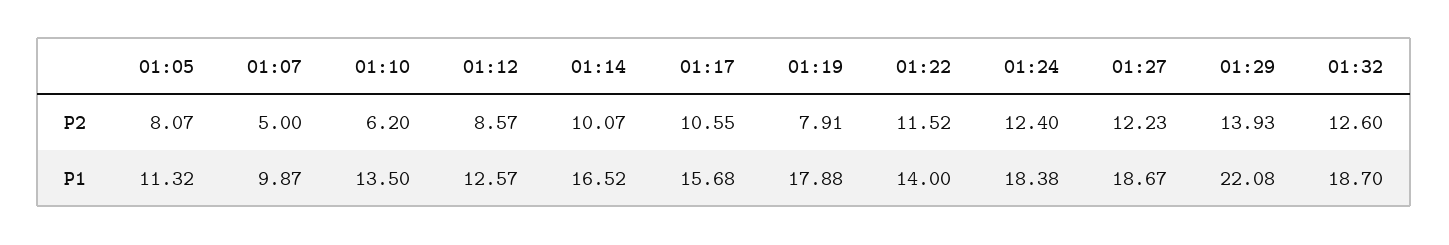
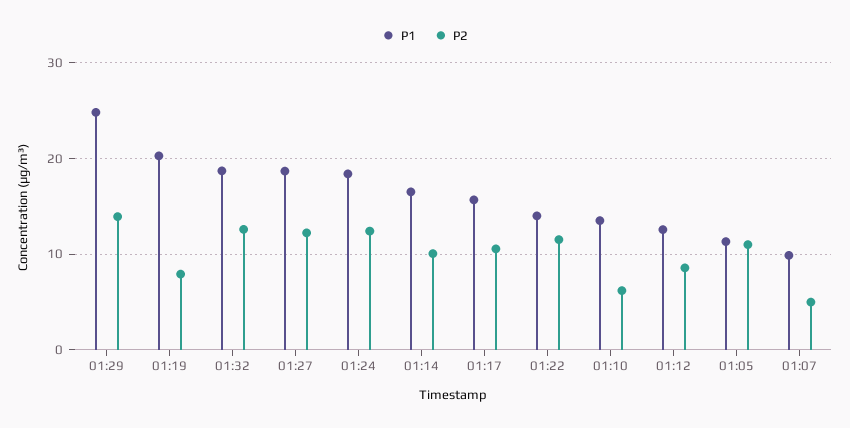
P2, 01:05: 8.07 -> 11
P1, 01:19: 17.88 -> 20
P1, 01:29: 22.08 -> 25

